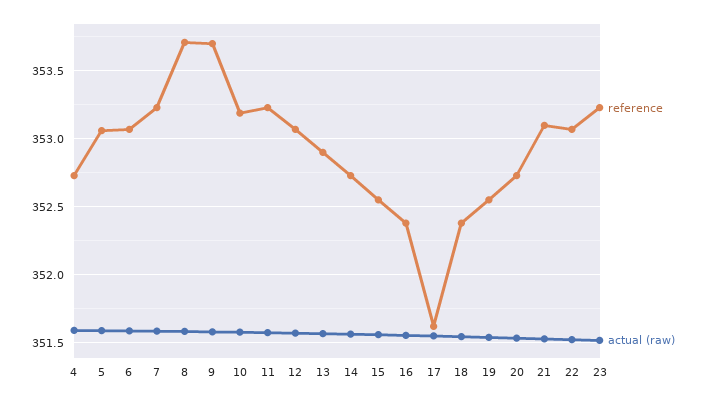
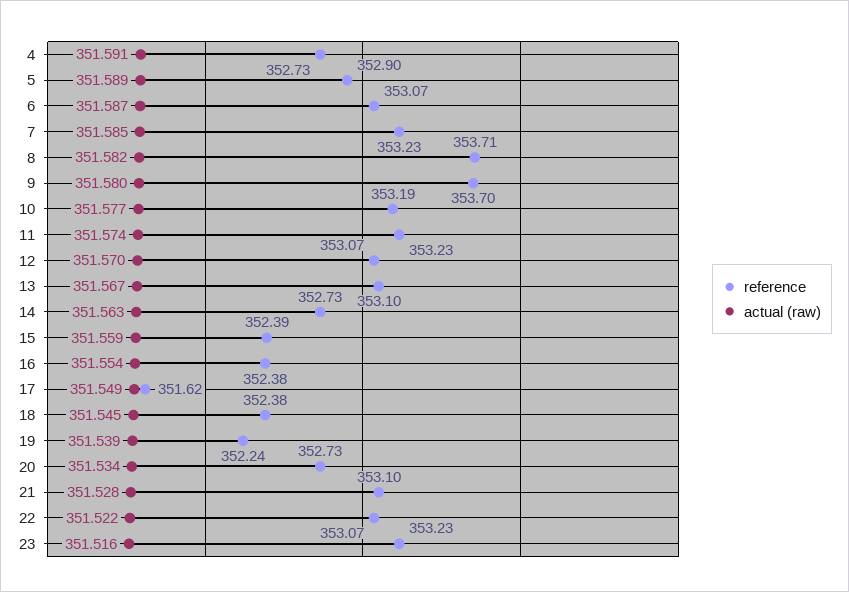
reference, 5: 353.05 -> 352.9
reference, 13: 352.9 -> 353.1
reference, 15: 352.55 -> 352.39
reference, 19: 352.55 -> 352.24

